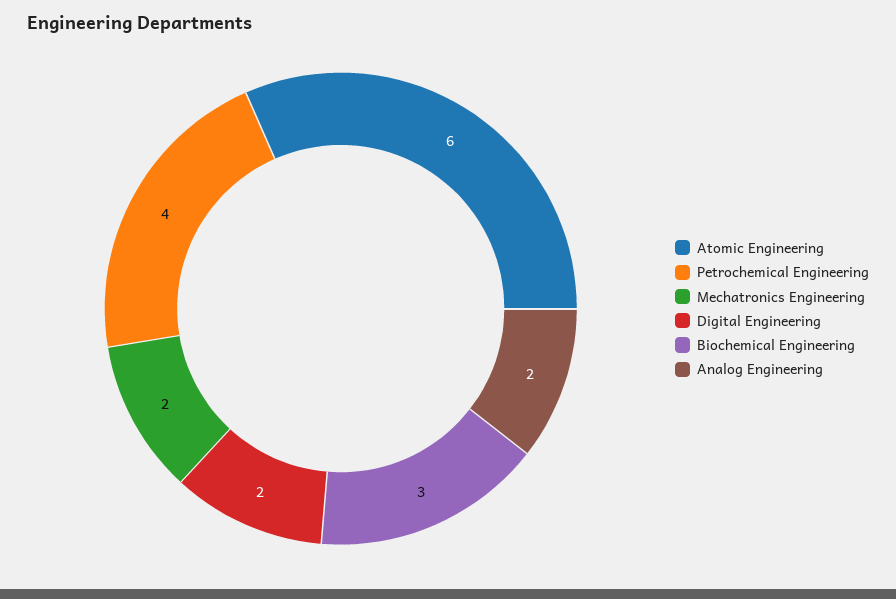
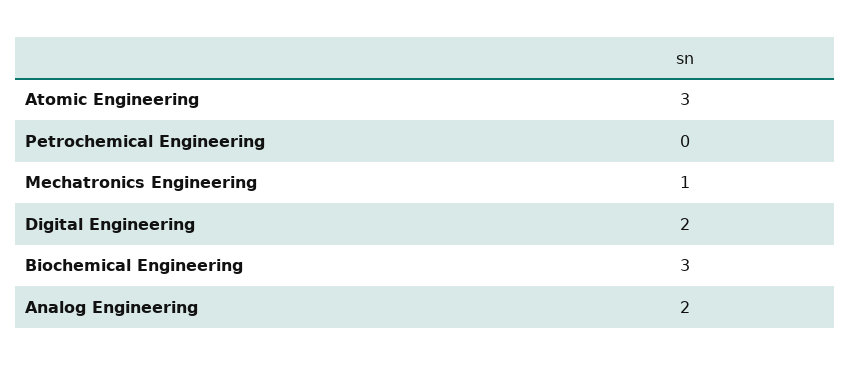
Atomic Engineering: 6 -> 3
Petrochemical Engineering: 4 -> 0
Mechatronics Engineering: 2 -> 1

